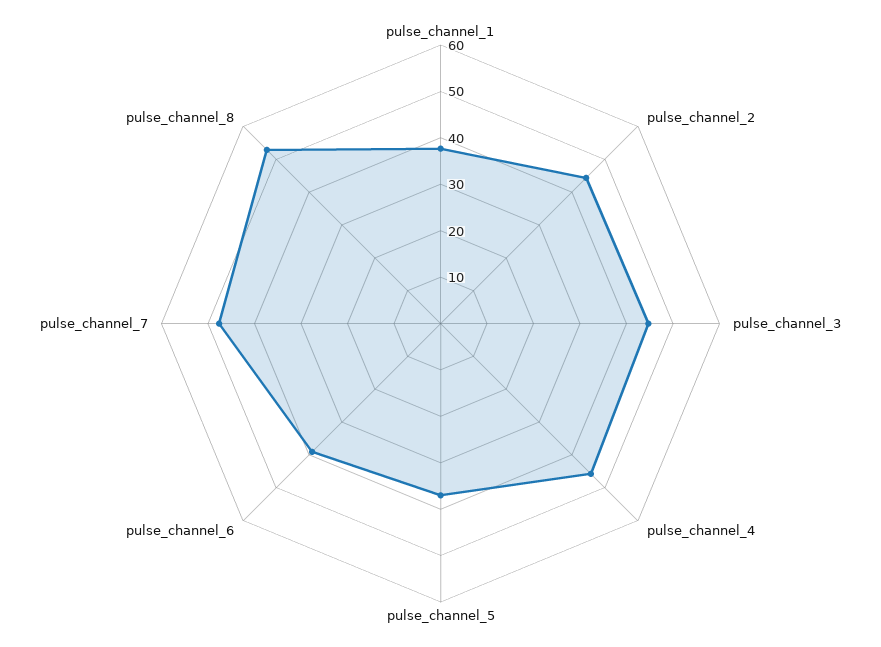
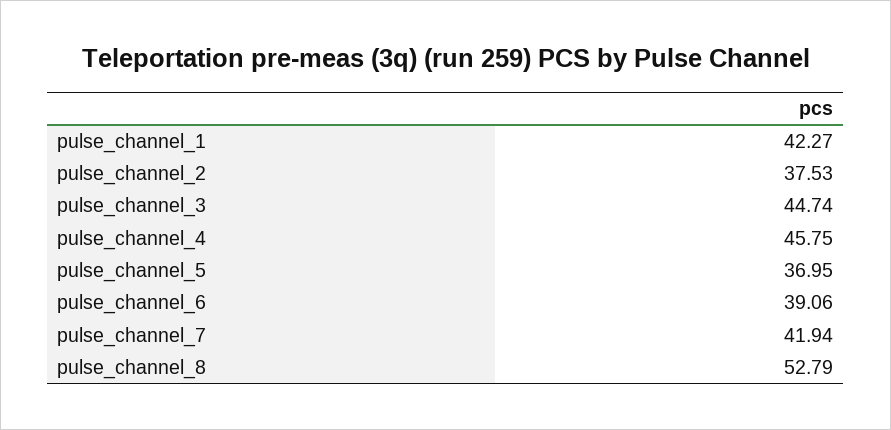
pulse_channel_1: 38 -> 42.27
pulse_channel_2: 44 -> 37.53
pulse_channel_7: 48 -> 41.94

